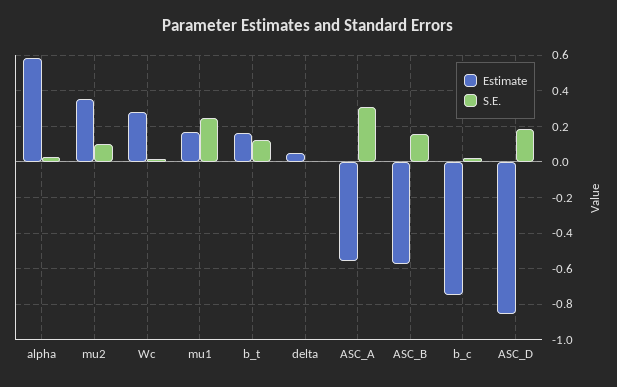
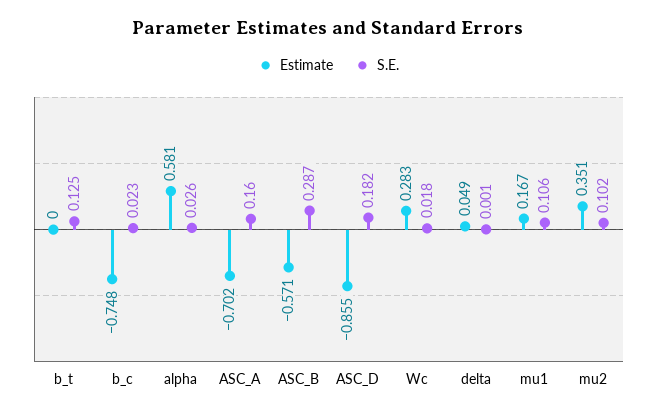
S.E., mu1: 0.25 -> 0.106
Estimate, b_t: 0.15 -> 0
Estimate, ASC_A: -0.55 -> -0.702
S.E., ASC_A: 0.3 -> 0.16
S.E., ASC_B: 0.15 -> 0.287

